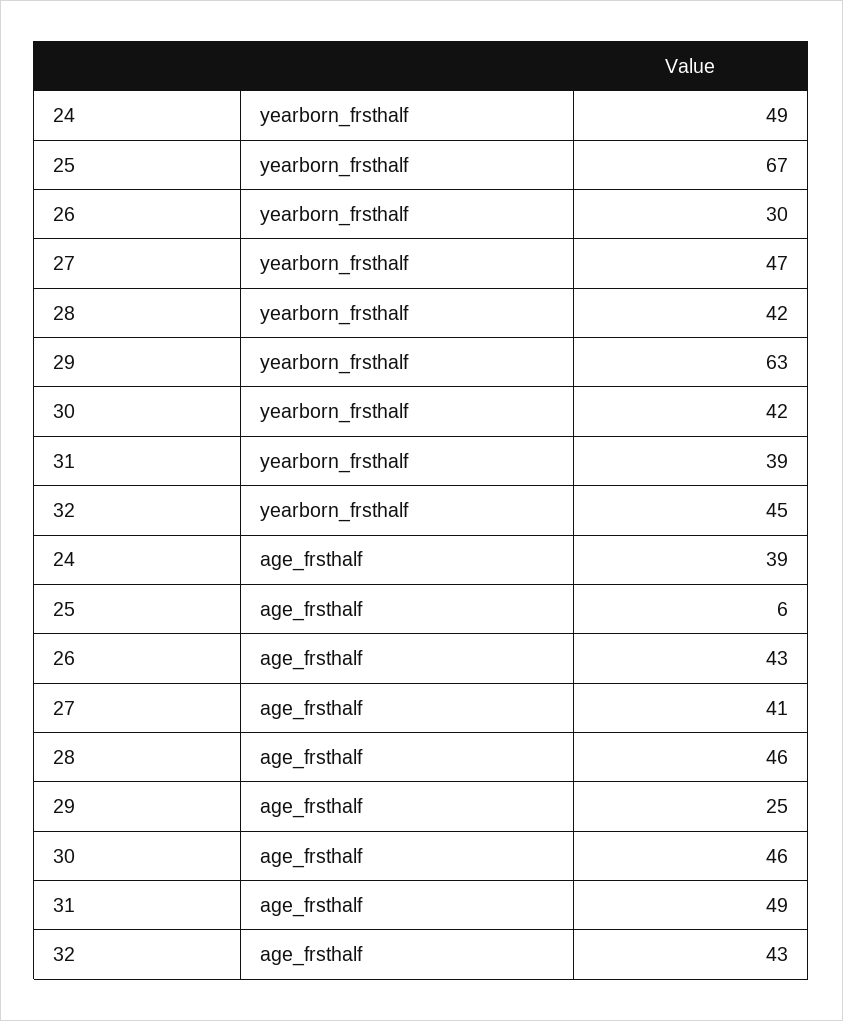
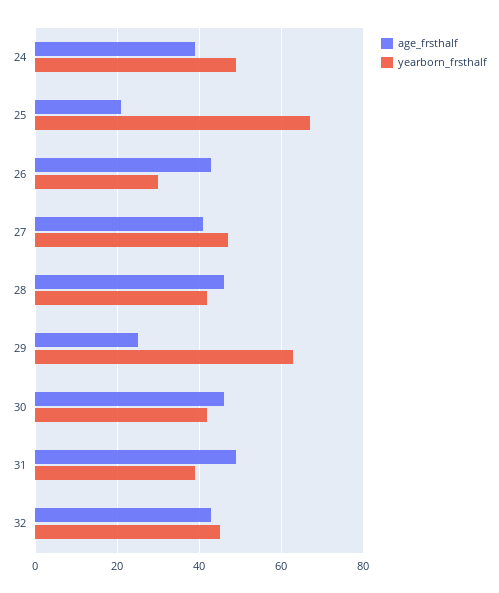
age_frsthalf, 25: 6 -> 20

